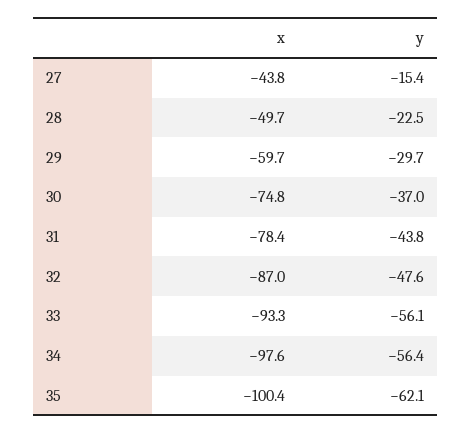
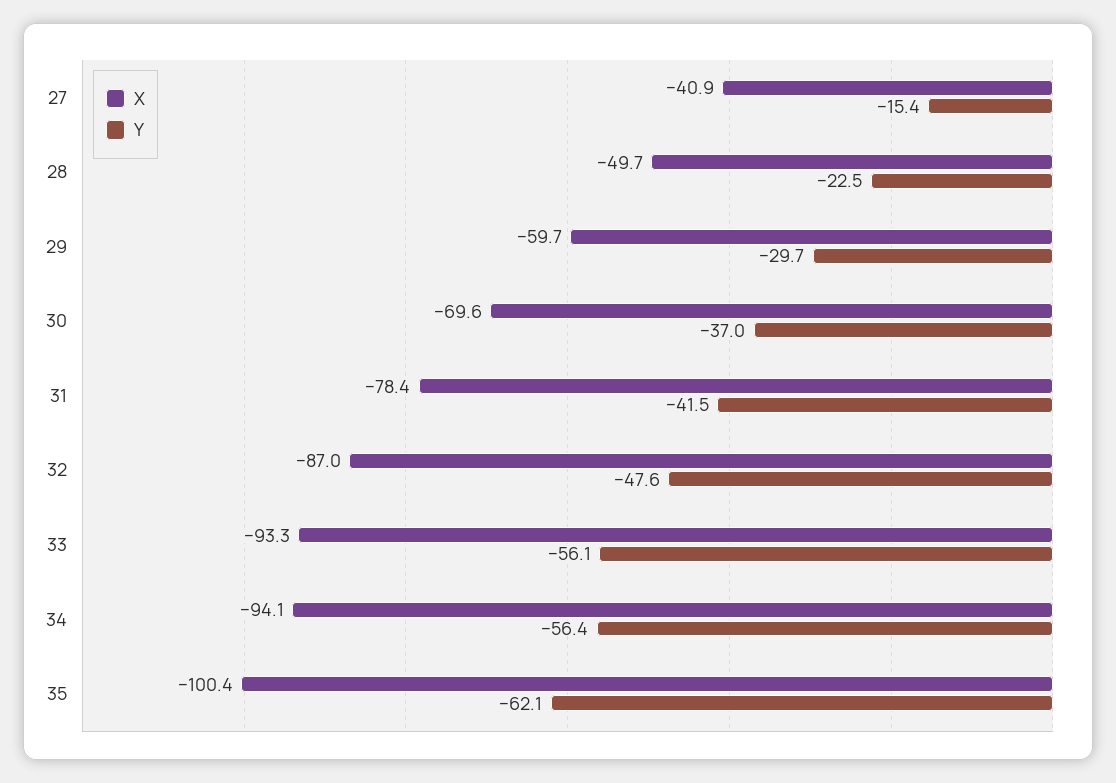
x, 27: -43.8 -> -40.9
x, 30: -74.8 -> -69.6
y, 31: -43.8 -> -41.5
x, 34: -97.6 -> -94.1

